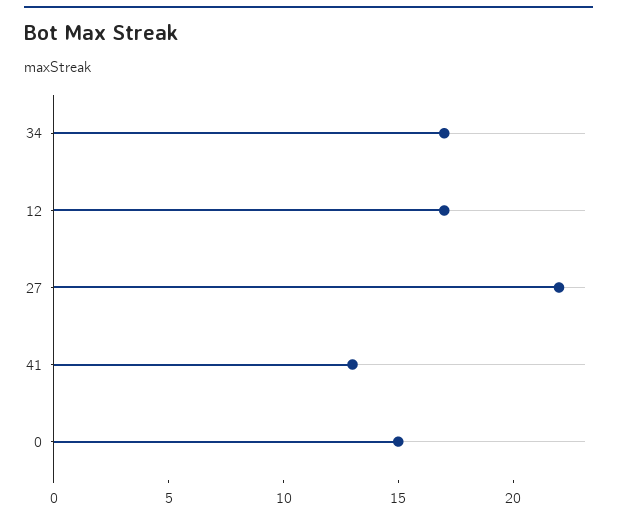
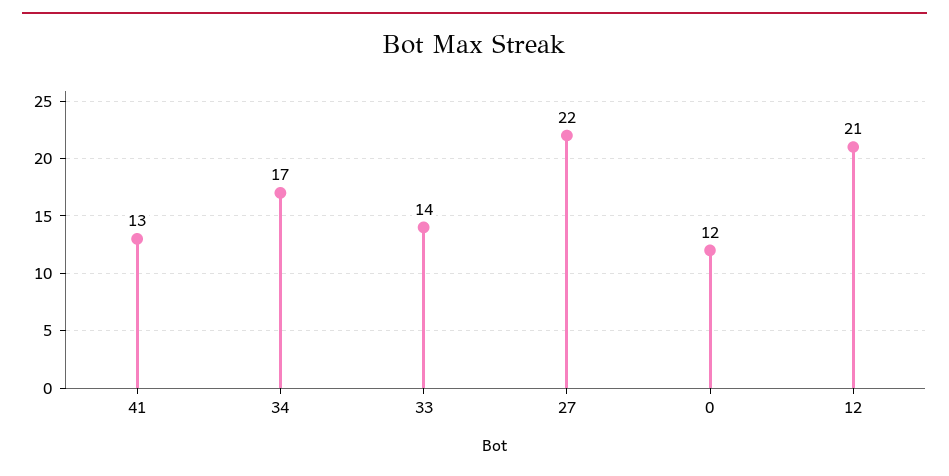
12: 17 -> 21
0: 15 -> 12
33: none -> 14

